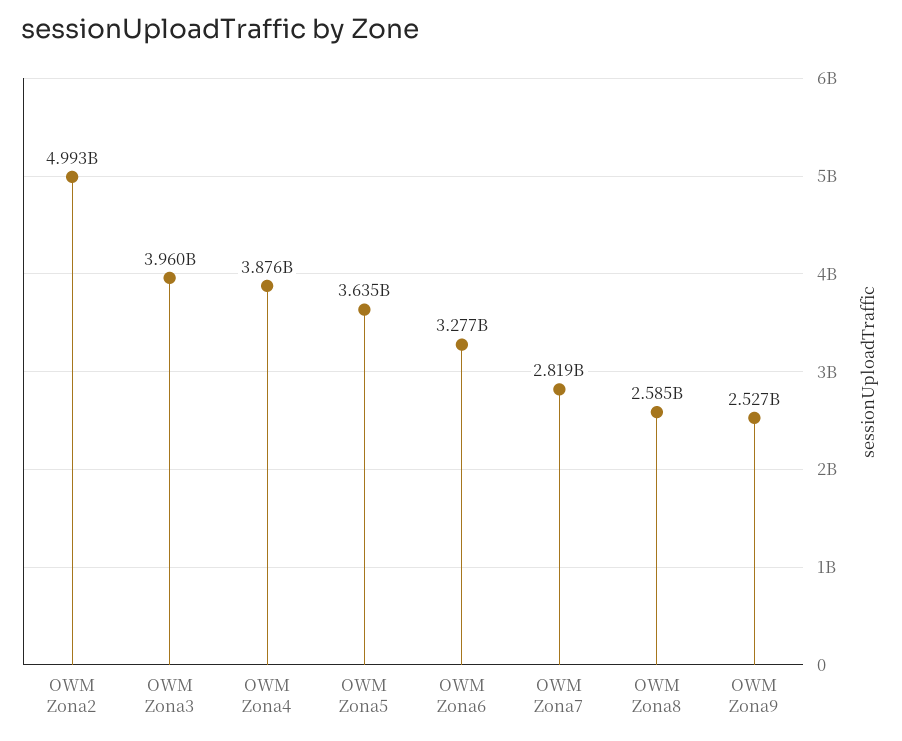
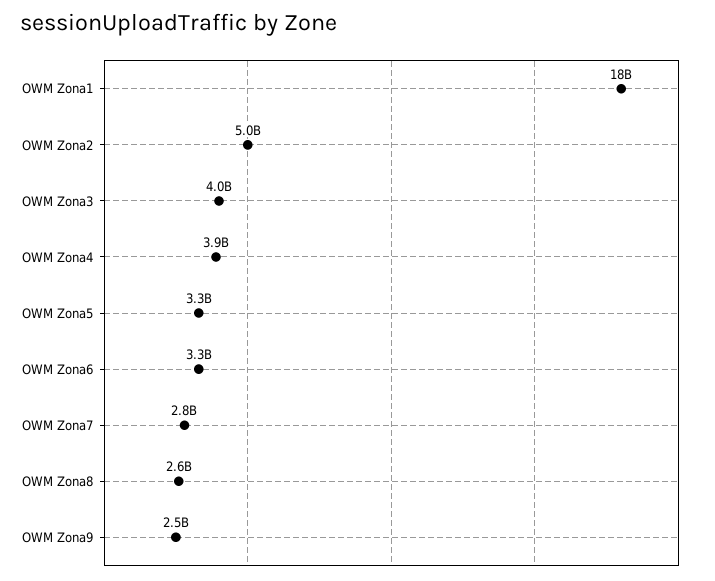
OWM Zona5: 3635000000 -> 3300000000
OWM Zona1: none -> 18000000000

